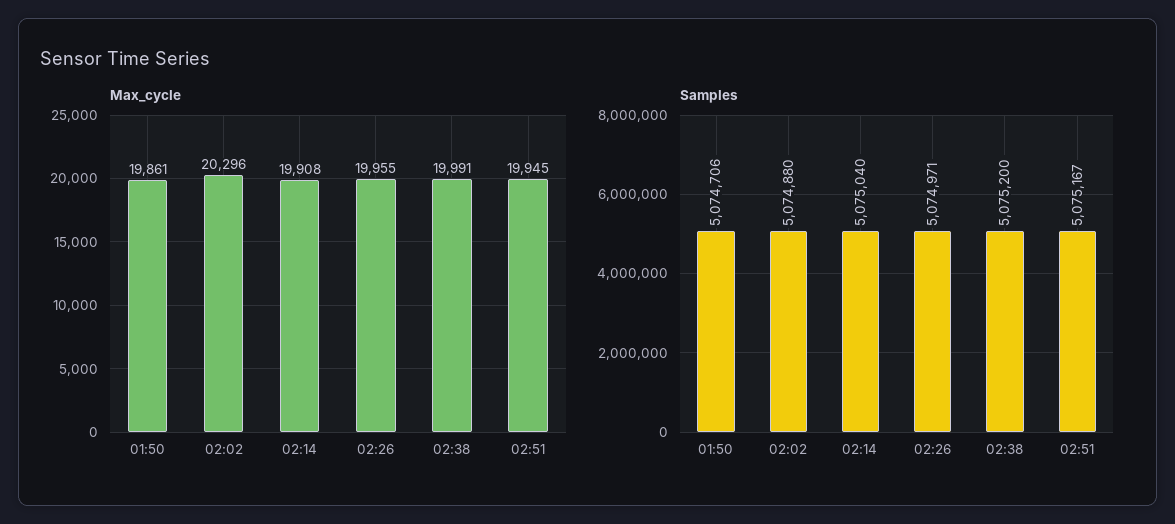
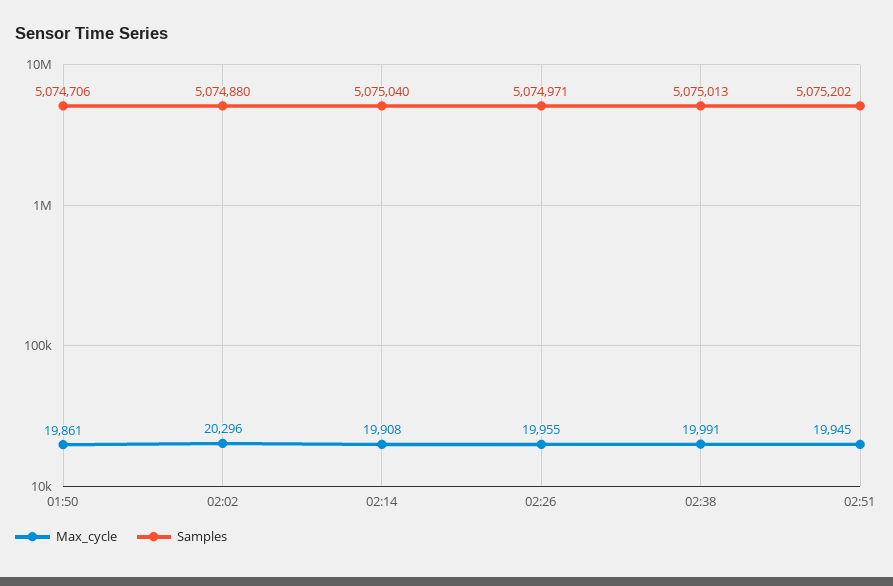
Samples, 02:38: 5075200 -> 5075013
Samples, 02:51: 5075167 -> 5075202

